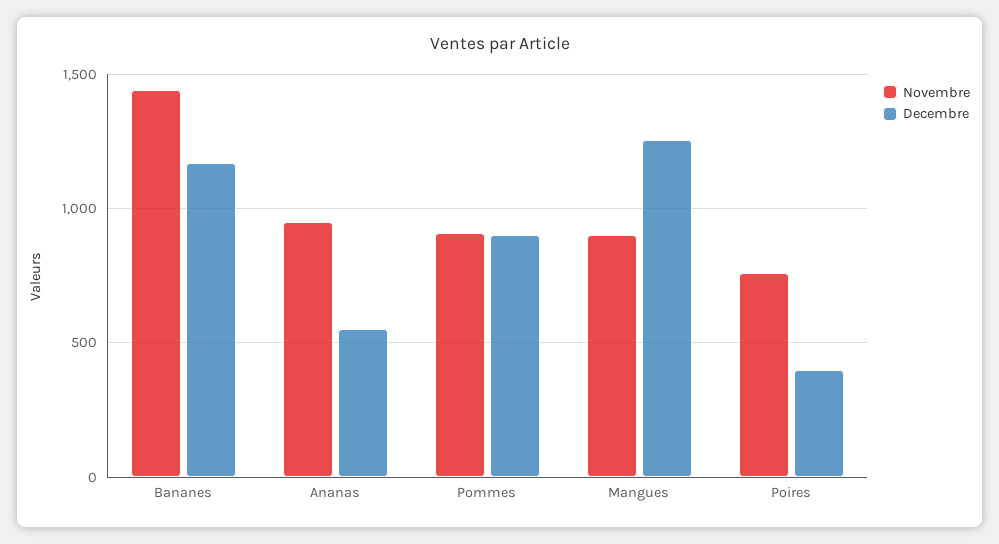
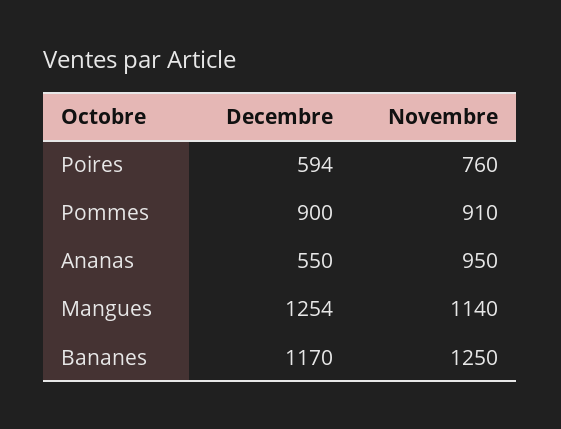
Novembre, Bananes: 1450 -> 1250
Novembre, Mangues: 900 -> 1140
Decembre, Poires: 400 -> 594

